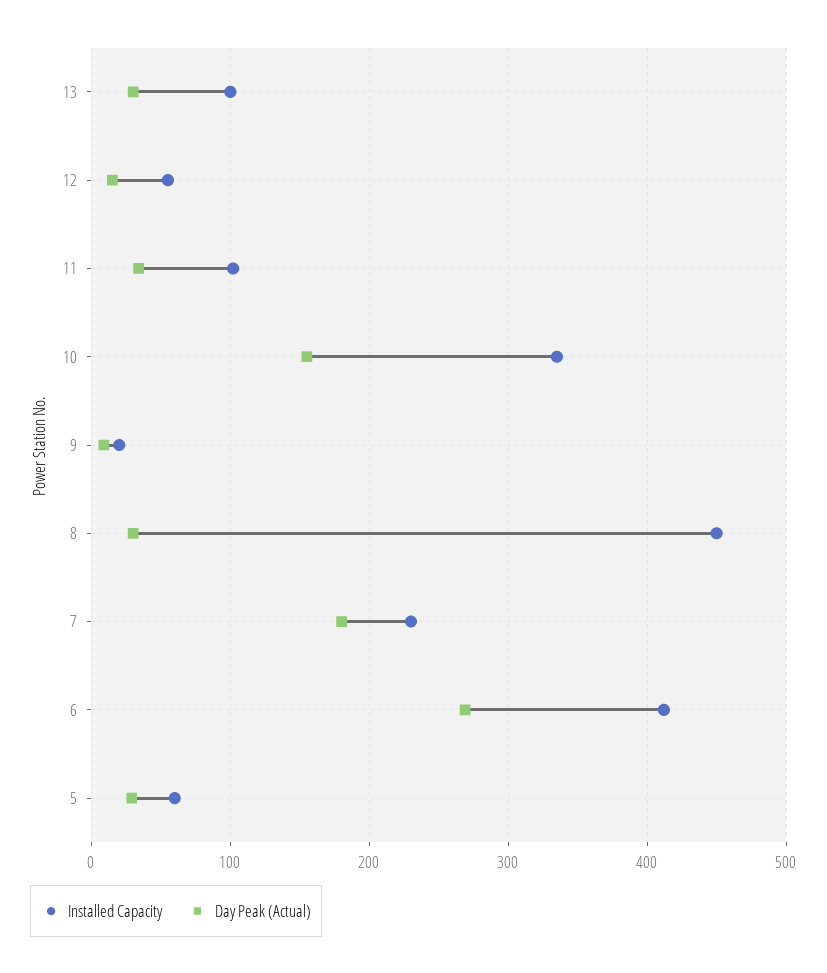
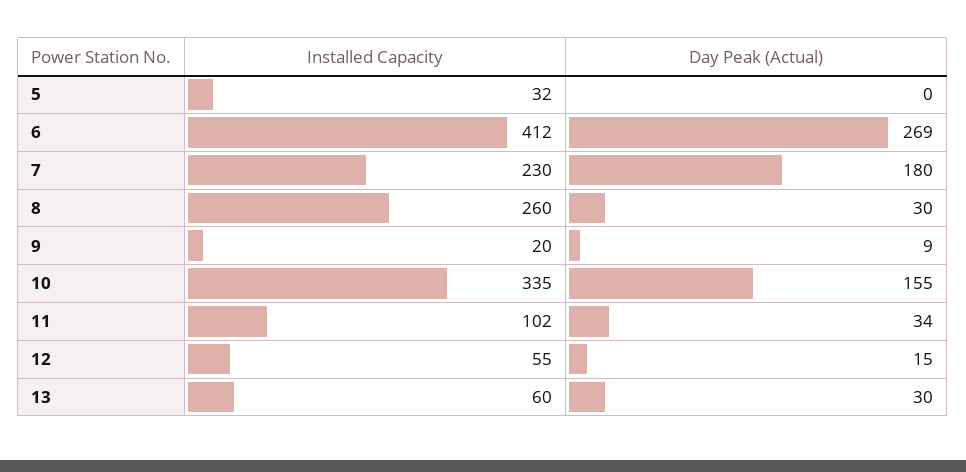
Installed Capacity, 13: 100 -> 60
Installed Capacity, 8: 450 -> 260
Installed Capacity, 5: 60 -> 32
Day Peak (Actual), 5: 30 -> 0

